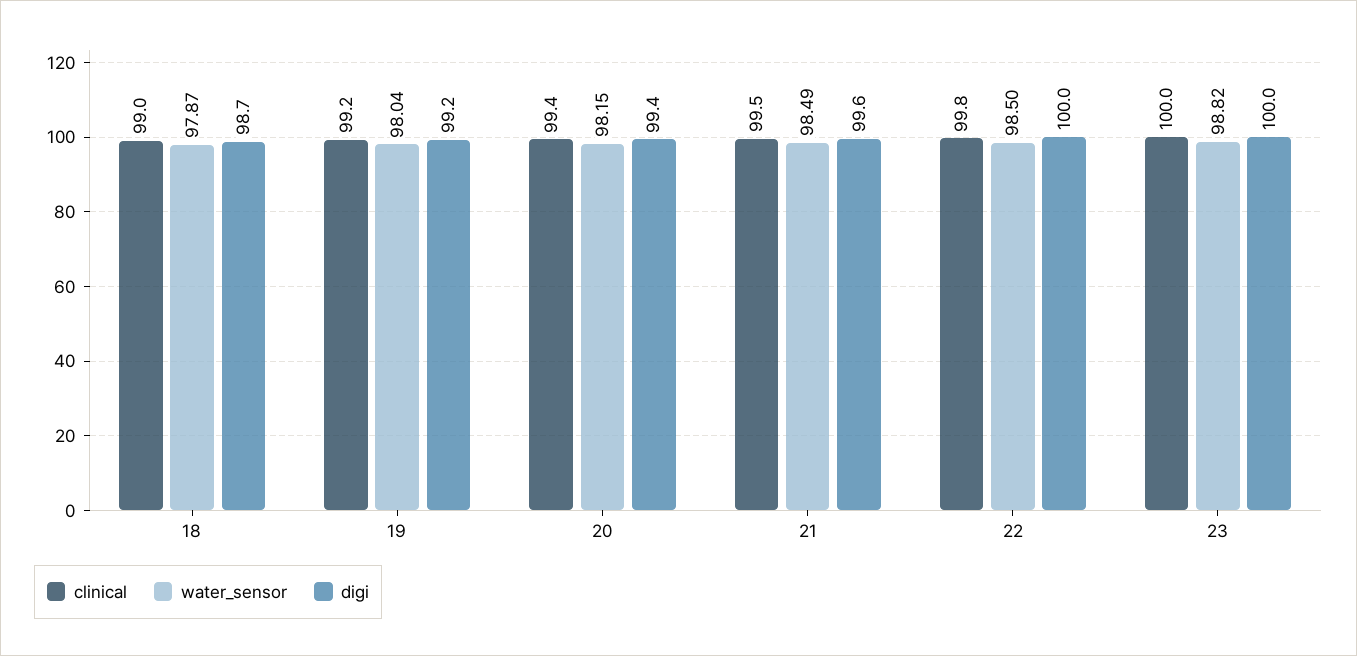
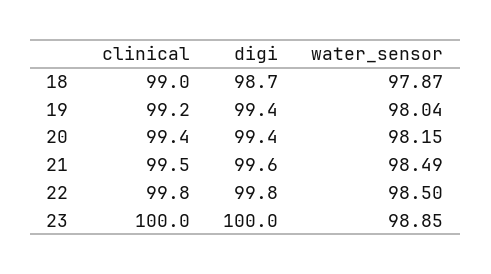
digi, 19: 99.2 -> 99.4
digi, 22: 100 -> 99.8
water_sensor, 23: 98.82 -> 98.85

